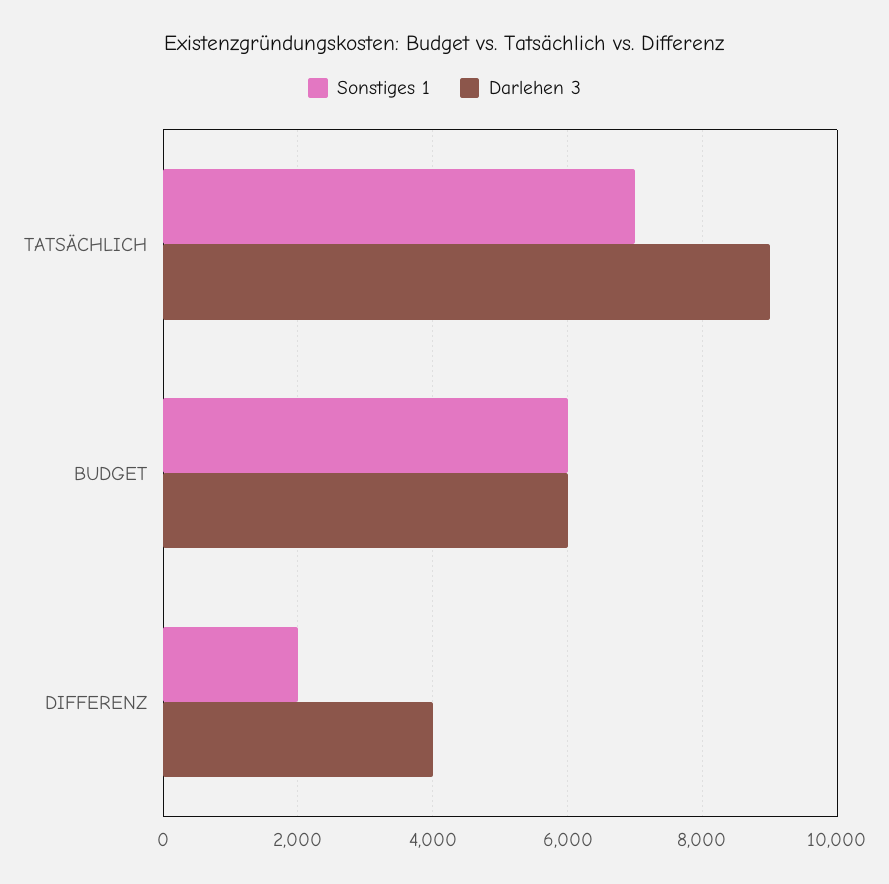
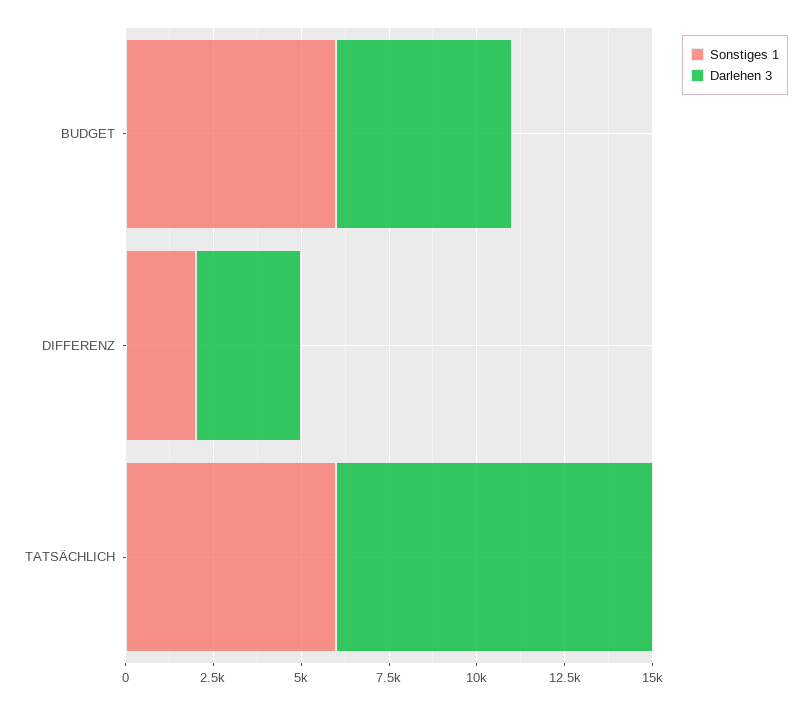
Sonstiges 1, TATSÄCHLICH: 7000 -> 6000
Darlehen 3, BUDGET: 6000 -> 5000
Darlehen 3, DIFFERENZ: 4000 -> 3000

